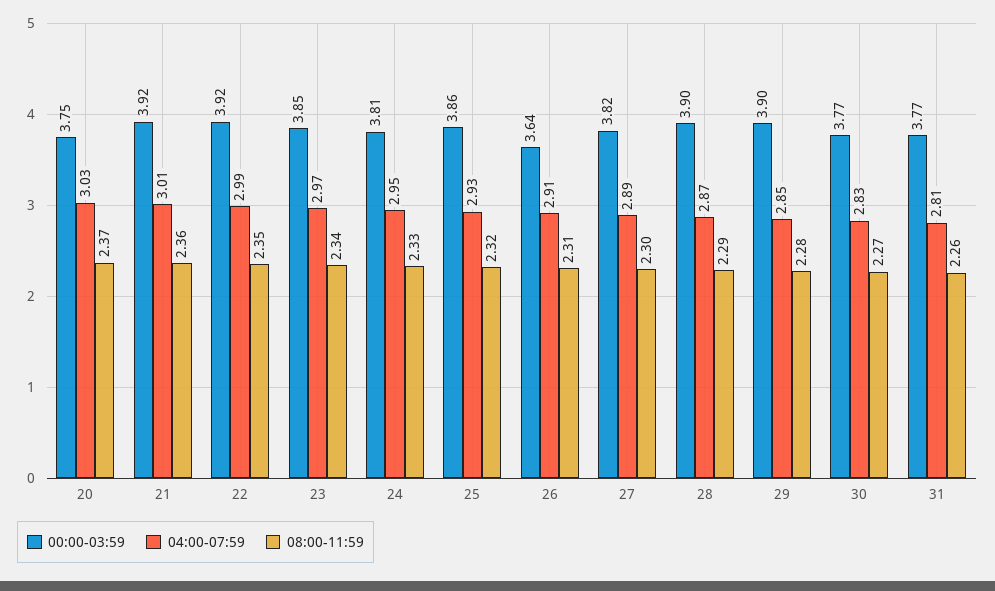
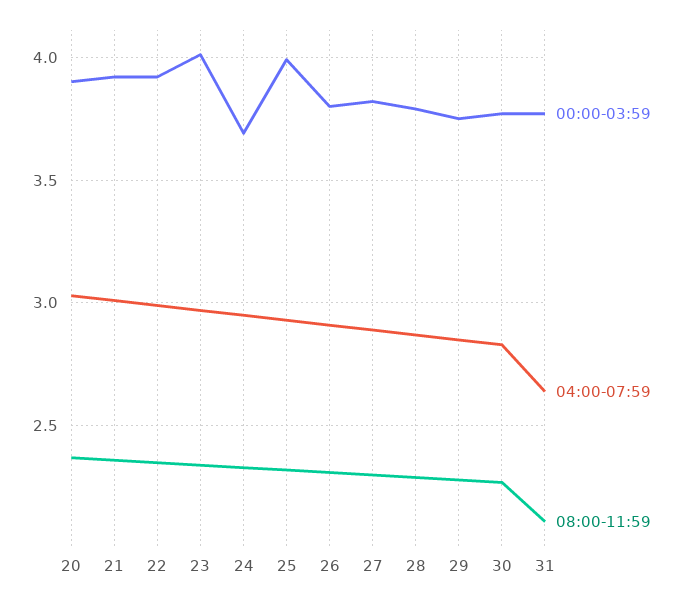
00:00-03:59, 20: 3.75 -> 3.9
00:00-03:59, 23: 3.85 -> 4
00:00-03:59, 24: 3.81 -> 3.7
00:00-03:59, 25: 3.86 -> 4
00:00-03:59, 26: 3.64 -> 3.8
00:00-03:59, 28: 3.9 -> 3.8
00:00-03:59, 29: 3.9 -> 3.75
04:00-07:59, 31: 2.81 -> 2.65
08:00-11:59, 31: 2.26 -> 2.1

